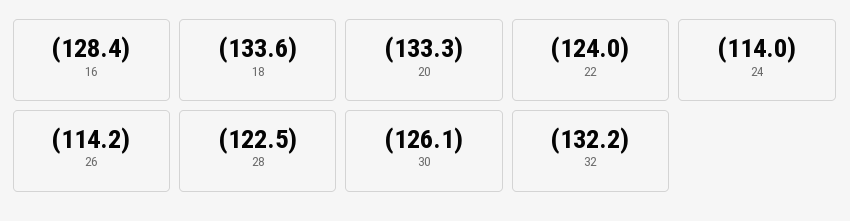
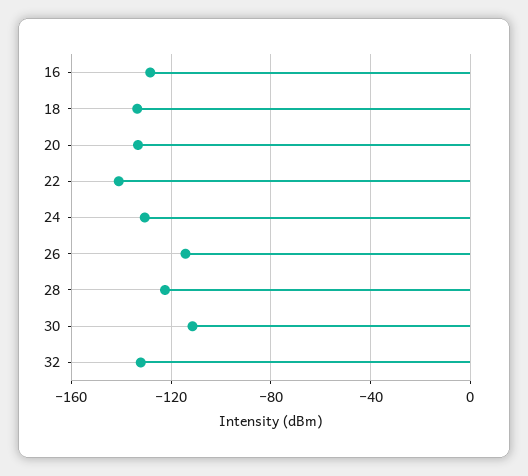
22: -124 -> -140
24: -114 -> -130
30: -126.1 -> -110

